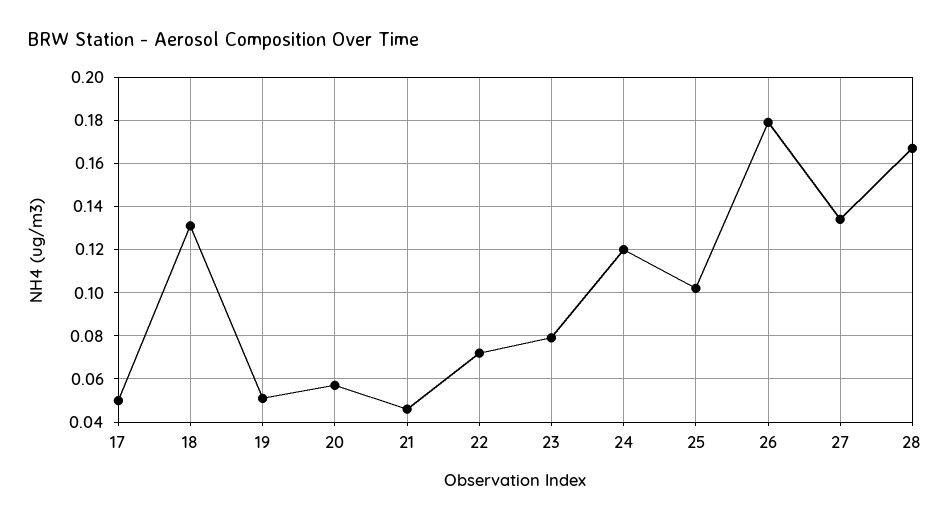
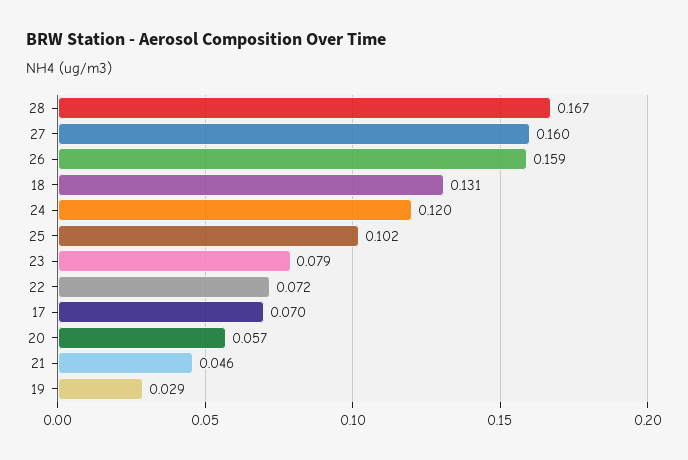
17: 0.05 -> 0.07
19: 0.05 -> 0.029
26: 0.18 -> 0.159
27: 0.135 -> 0.16

